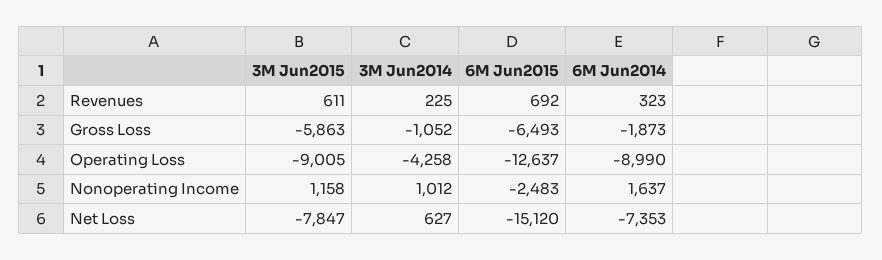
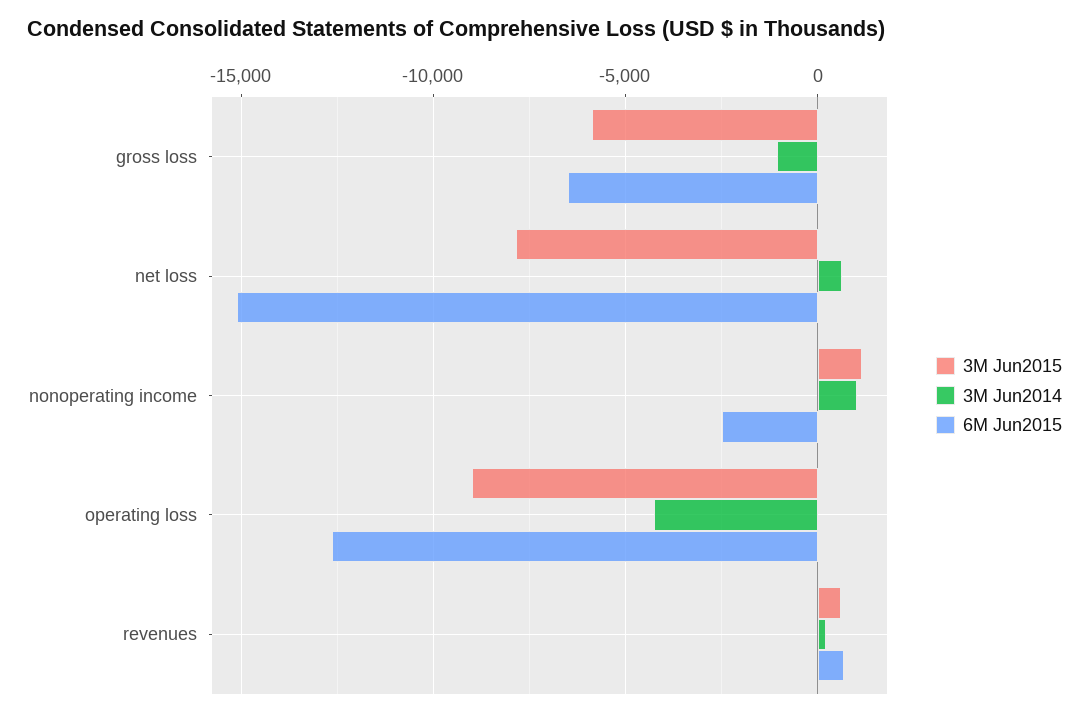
6M Jun2014, Revenues: 323 -> none
6M Jun2014, Gross Loss: -1873 -> none
6M Jun2014, Operating Loss: -8990 -> none
6M Jun2014, Nonoperating Income: 1637 -> none
6M Jun2014, Net Loss: -7353 -> none

